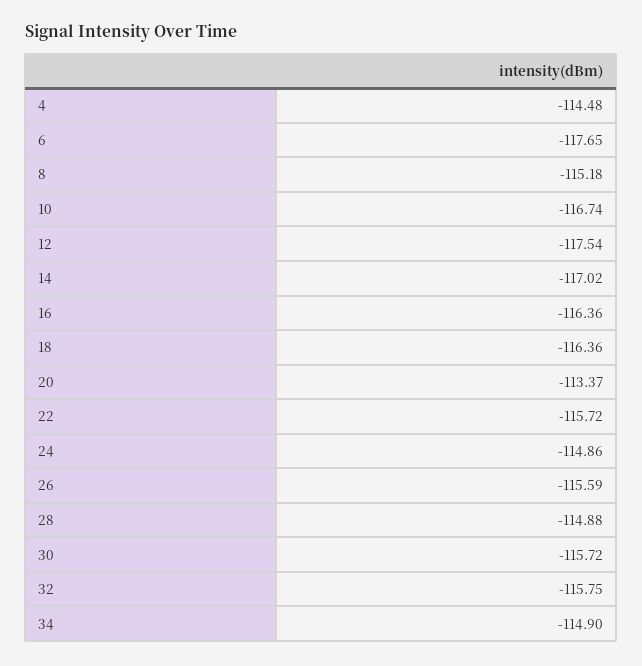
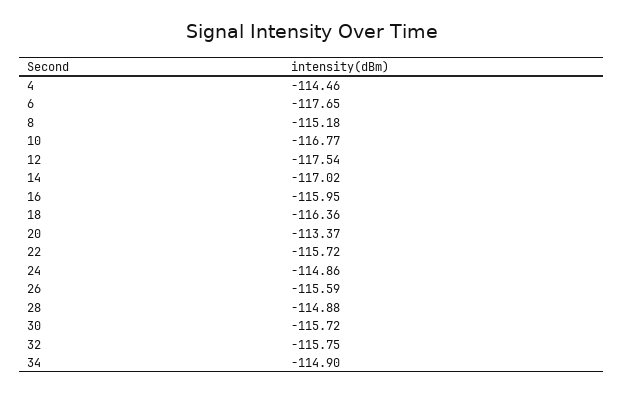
4: -114.48 -> -114.46
10: -116.74 -> -116.77
16: -116.36 -> -115.95

